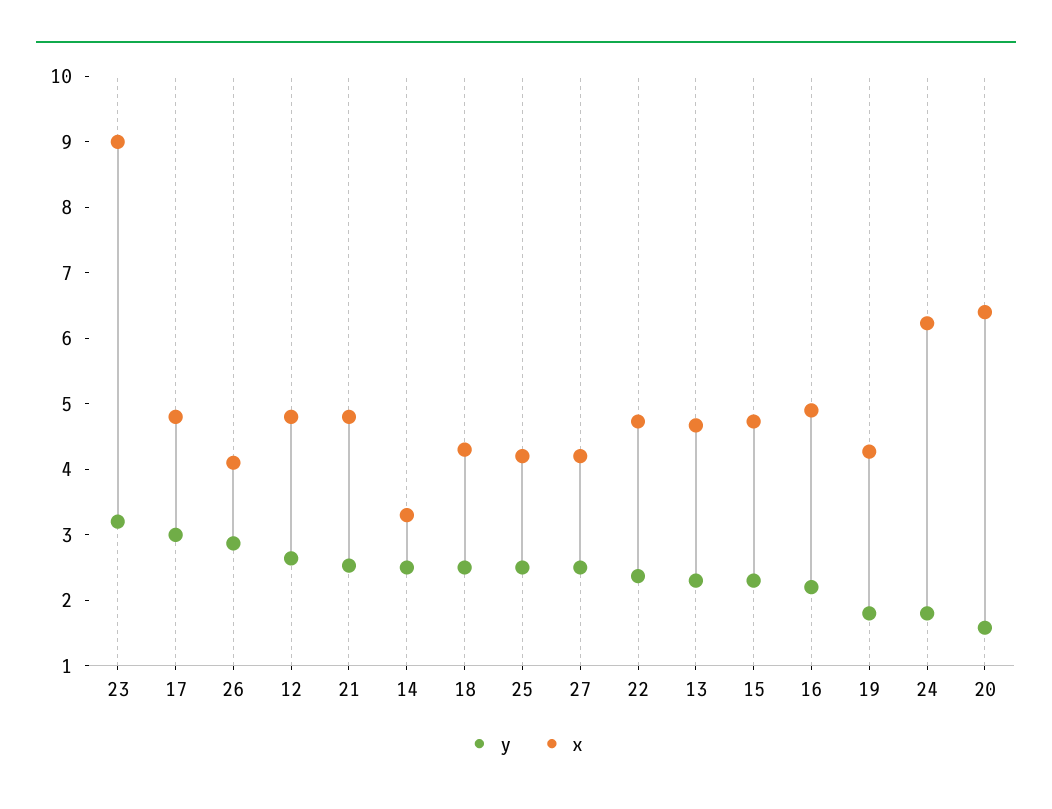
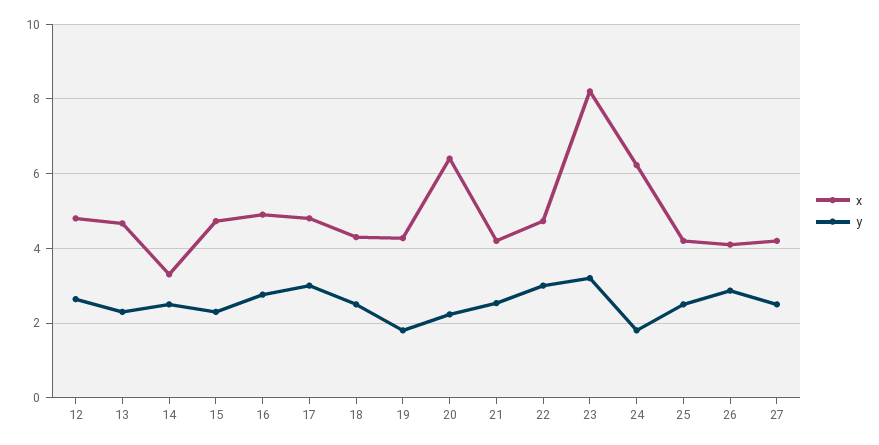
x, 23: 9 -> 8.2
x, 21: 4.8 -> 4.2
y, 22: 2.4 -> 3
y, 16: 2.2 -> 2.8
y, 20: 1.6 -> 2.2

